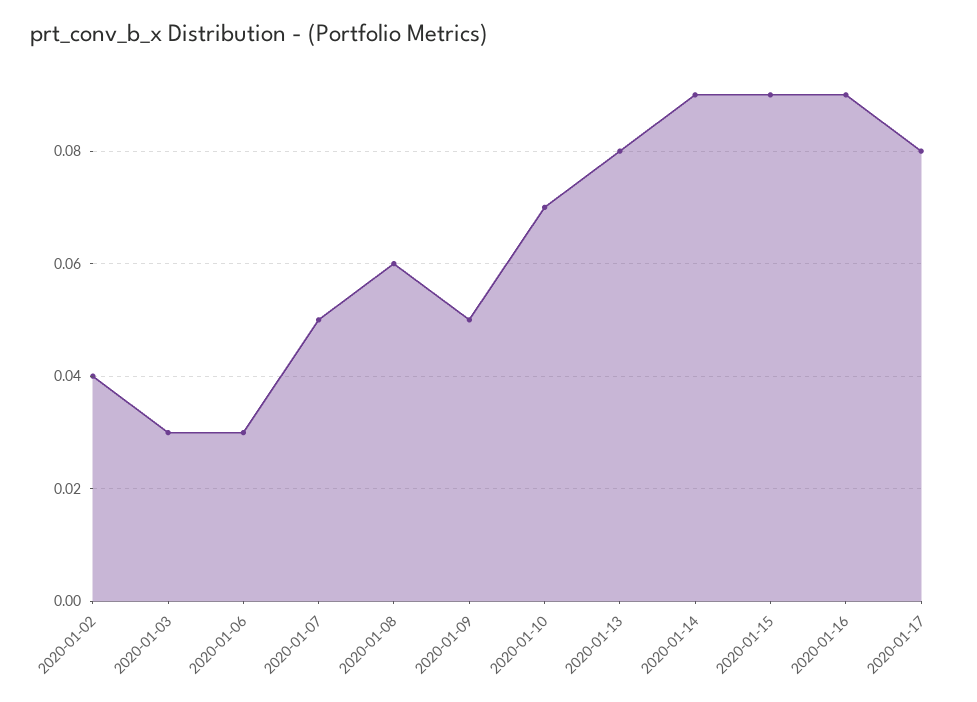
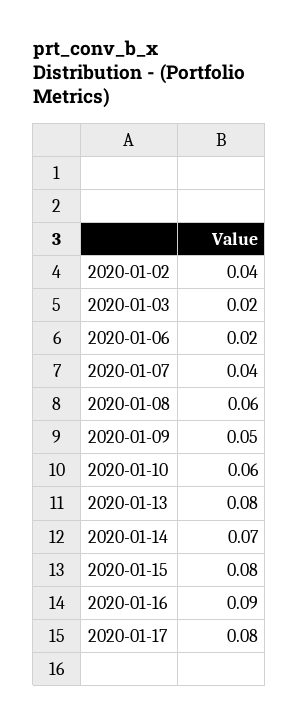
2020-01-03: 0.03 -> 0.02
2020-01-06: 0.03 -> 0.02
2020-01-07: 0.05 -> 0.04
2020-01-10: 0.07 -> 0.06
2020-01-14: 0.09 -> 0.07
2020-01-15: 0.09 -> 0.08

